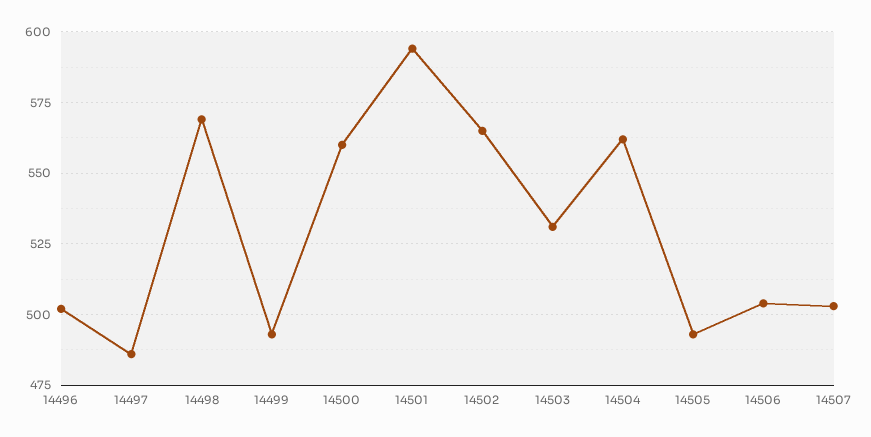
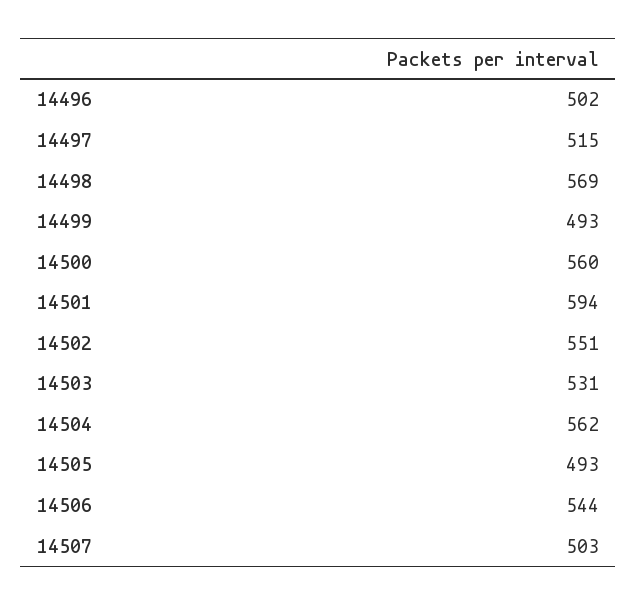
14497: 485 -> 515
14502: 565 -> 551
14506: 505 -> 544

